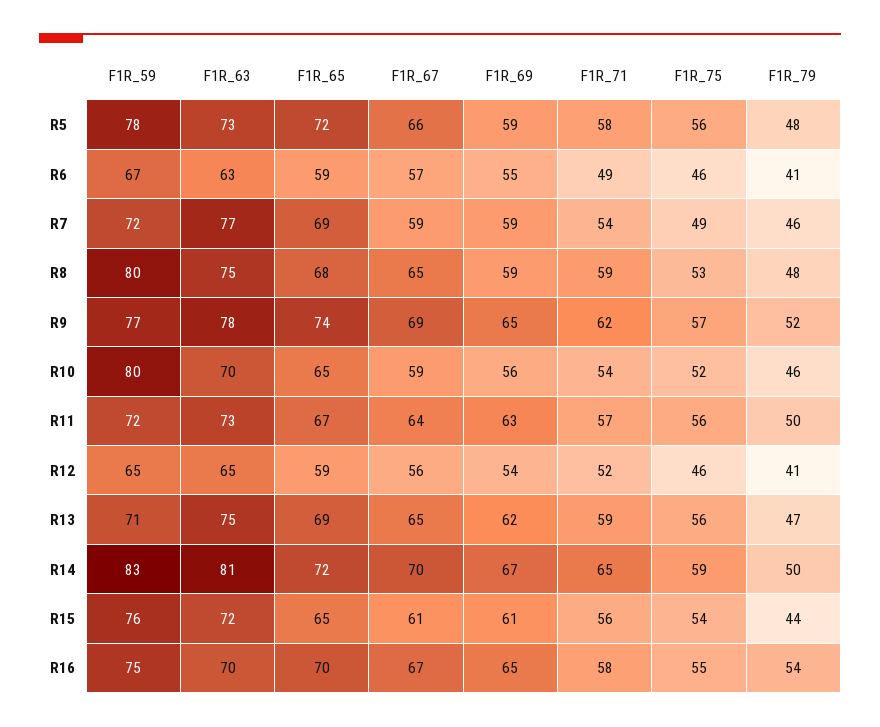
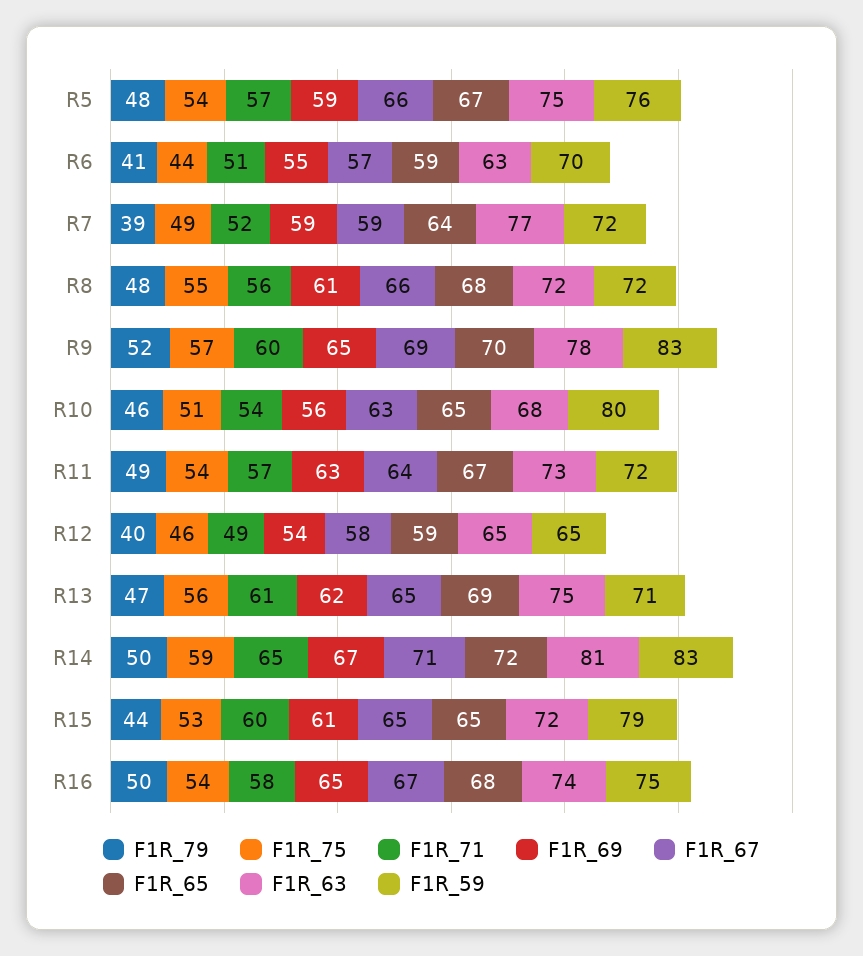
F1R_59, R5: 78 -> 76
F1R_63, R5: 73 -> 75
F1R_65, R5: 72 -> 67
F1R_71, R5: 58 -> 57
F1R_75, R5: 56 -> 54
F1R_59, R6: 67 -> 70
F1R_71, R6: 49 -> 51
F1R_75, R6: 46 -> 44
F1R_65, R7: 69 -> 64
F1R_71, R7: 54 -> 52
F1R_79, R7: 46 -> 39
F1R_59, R8: 80 -> 72
F1R_63, R8: 75 -> 72
F1R_67, R8: 65 -> 66
F1R_69, R8: 59 -> 61
F1R_71, R8: 59 -> 56
F1R_75, R8: 53 -> 55
F1R_59, R9: 77 -> 83
F1R_65, R9: 74 -> 70
F1R_71, R9: 62 -> 60
F1R_63, R10: 70 -> 68
F1R_67, R10: 59 -> 63
F1R_75, R10: 52 -> 51
F1R_75, R11: 56 -> 54
F1R_79, R11: 50 -> 49
F1R_67, R12: 56 -> 58
F1R_71, R12: 52 -> 49
F1R_79, R12: 41 -> 40
F1R_71, R13: 59 -> 61
F1R_67, R14: 70 -> 71
F1R_59, R15: 76 -> 79
F1R_67, R15: 61 -> 65
F1R_71, R15: 56 -> 60
F1R_75, R15: 54 -> 53
F1R_63, R16: 70 -> 74
F1R_65, R16: 70 -> 68
F1R_75, R16: 55 -> 54
F1R_79, R16: 54 -> 50

